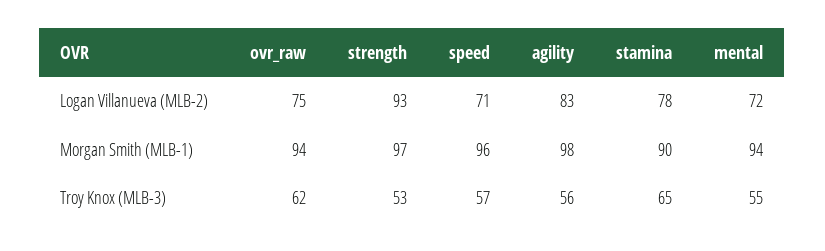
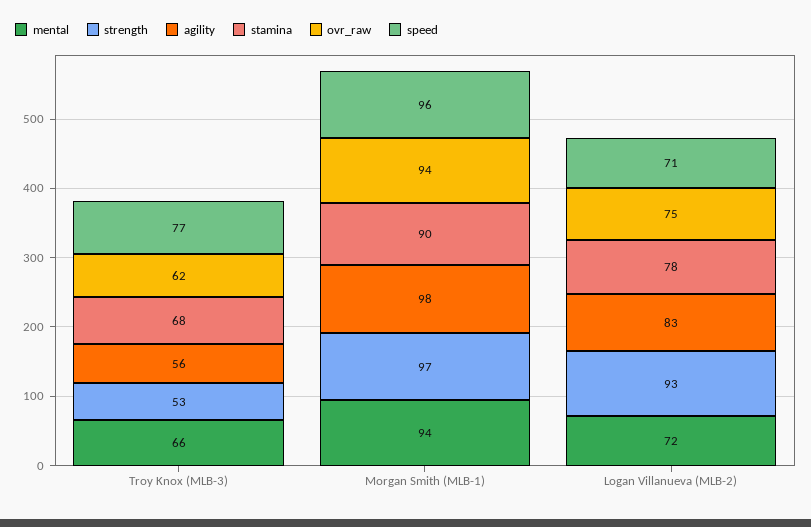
speed, Troy Knox (MLB-3): 57 -> 77
stamina, Troy Knox (MLB-3): 65 -> 68
mental, Troy Knox (MLB-3): 55 -> 66

